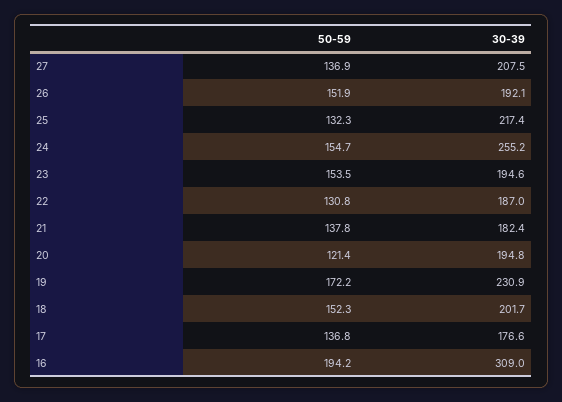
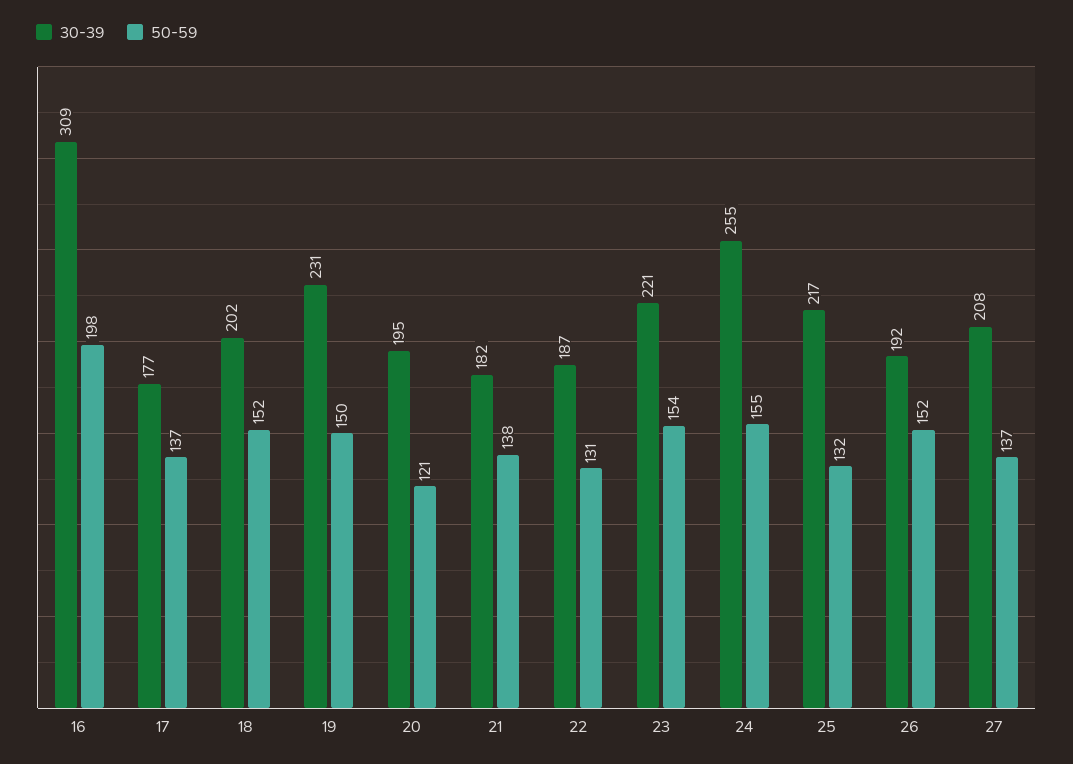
30-39, 23: 194.6 -> 221
50-59, 19: 172.2 -> 150
50-59, 16: 194.2 -> 198

